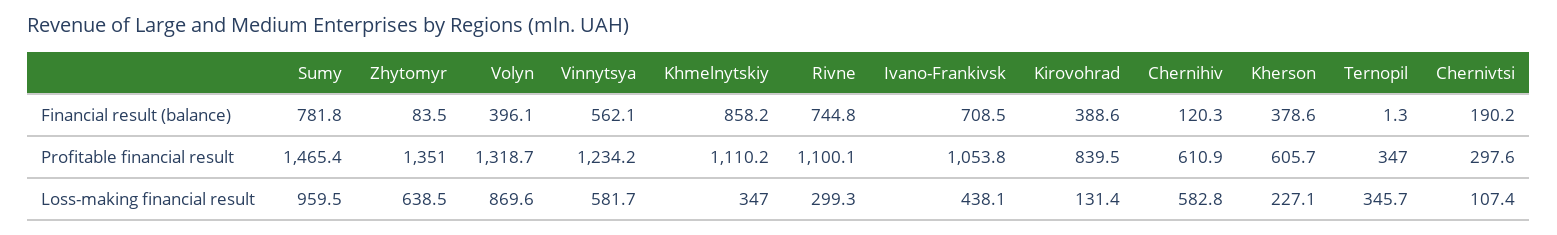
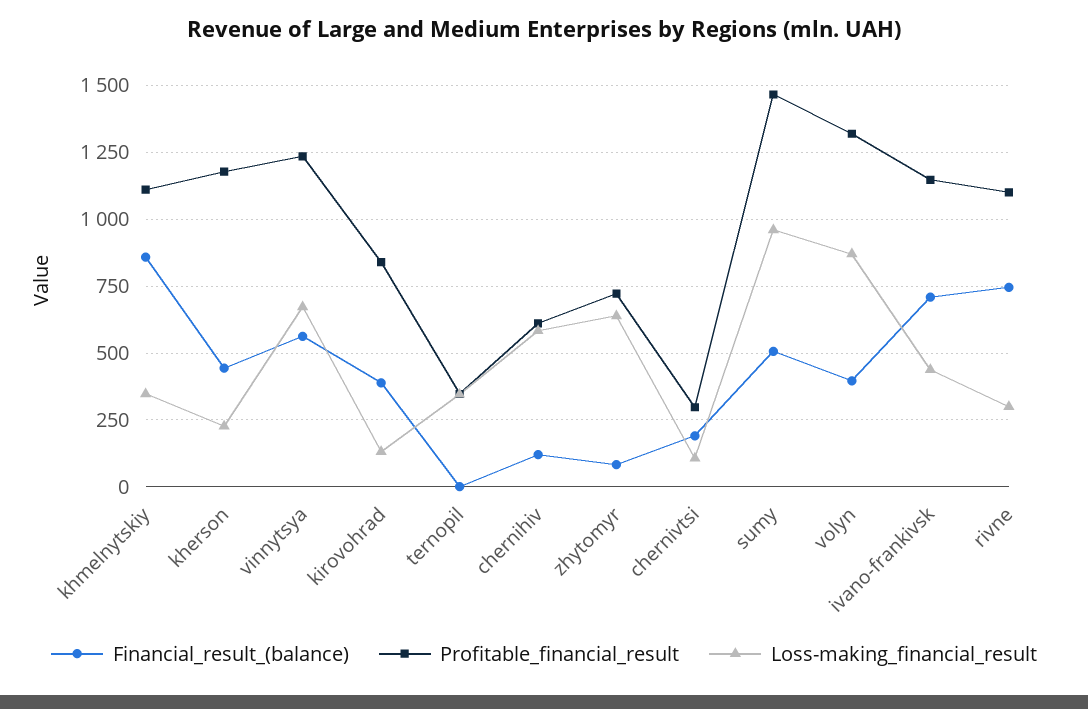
Financial result (balance), Sumy: 781.8 -> 500
Financial result (balance), Kherson: 378.6 -> 450
Profitable financial result, Zhytomyr: 1351 -> 725
Profitable financial result, Ivano-Frankivsk: 1053.8 -> 1150
Profitable financial result, Kherson: 605.7 -> 1175
Loss-making financial result, Vinnytsya: 581.7 -> 675

